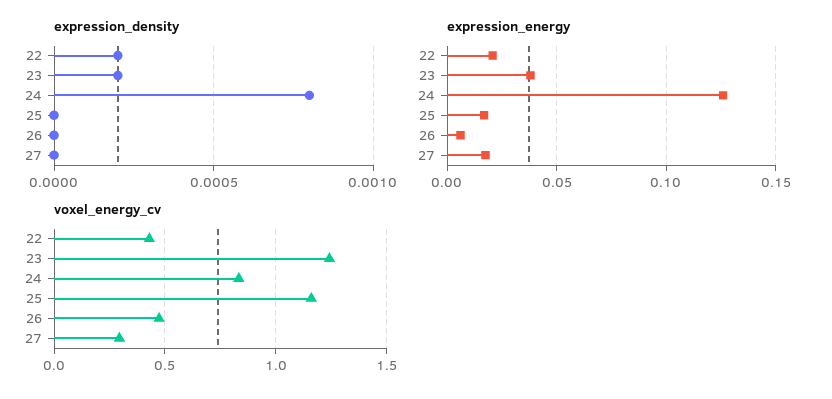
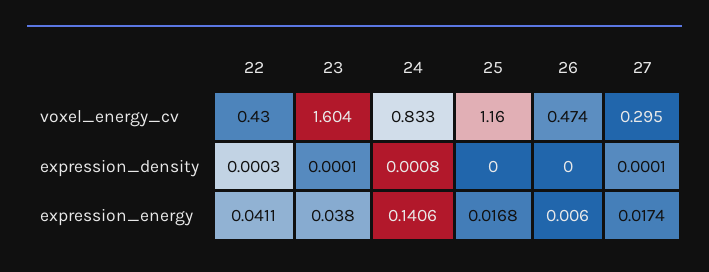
expression_density, 22: 0.0002 -> 0.0003
expression_density, 23: 0.0002 -> 0.0001
expression_density, 27: 0 -> 0.0001
expression_energy, 22: 0.02 -> 0.0411
expression_energy, 24: 0.125 -> 0.1406
voxel_energy_cv, 23: 1.25 -> 1.604

